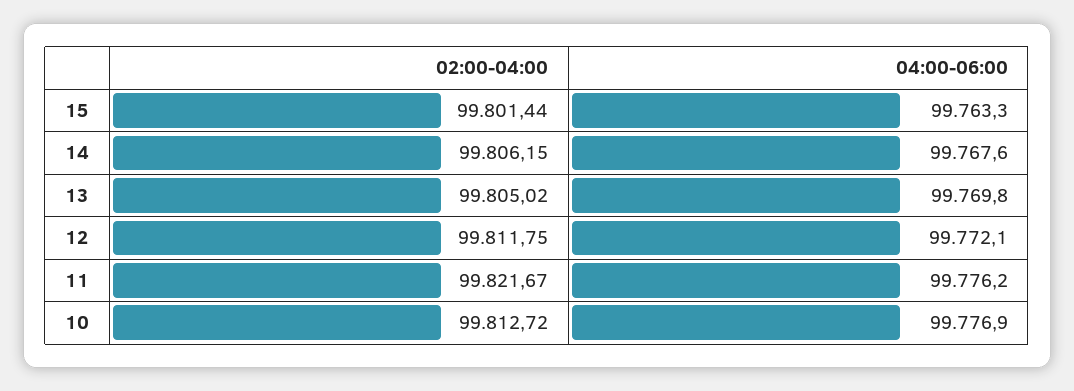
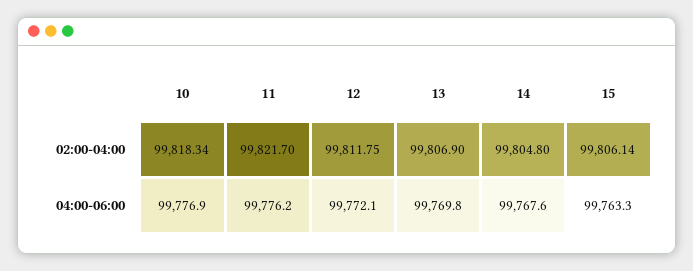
02:00-04:00, 15: 99801.44 -> 99806.14
02:00-04:00, 14: 99806.15 -> 99804.8
02:00-04:00, 13: 99805.02 -> 99806.9
02:00-04:00, 11: 99821.67 -> 99821.7
02:00-04:00, 10: 99812.72 -> 99818.34

